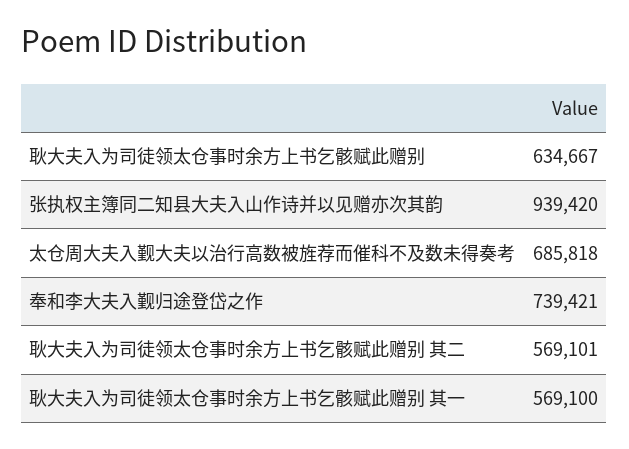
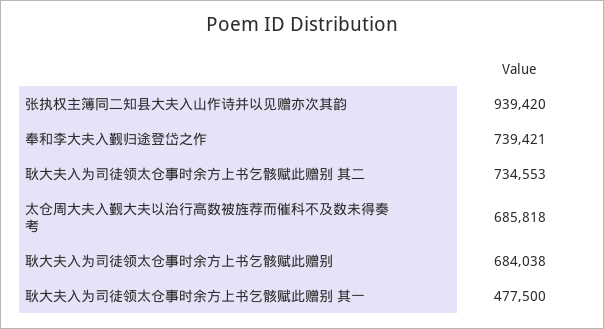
耿大夫入为司徒领太仓事时余方上书乞骸赋此赠别: 634667 -> 684038
耿大夫入为司徒领太仓事时余方上书乞骸赋此赠别 其二: 569101 -> 734553
耿大夫入为司徒领太仓事时余方上书乞骸赋此赠别 其一: 569100 -> 477500

